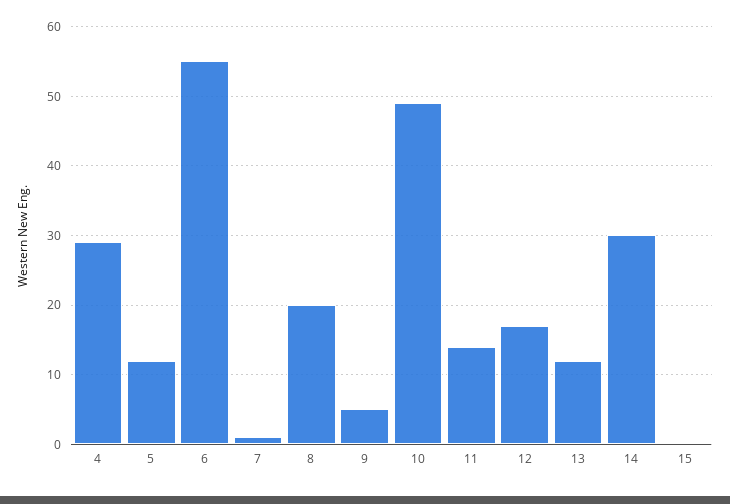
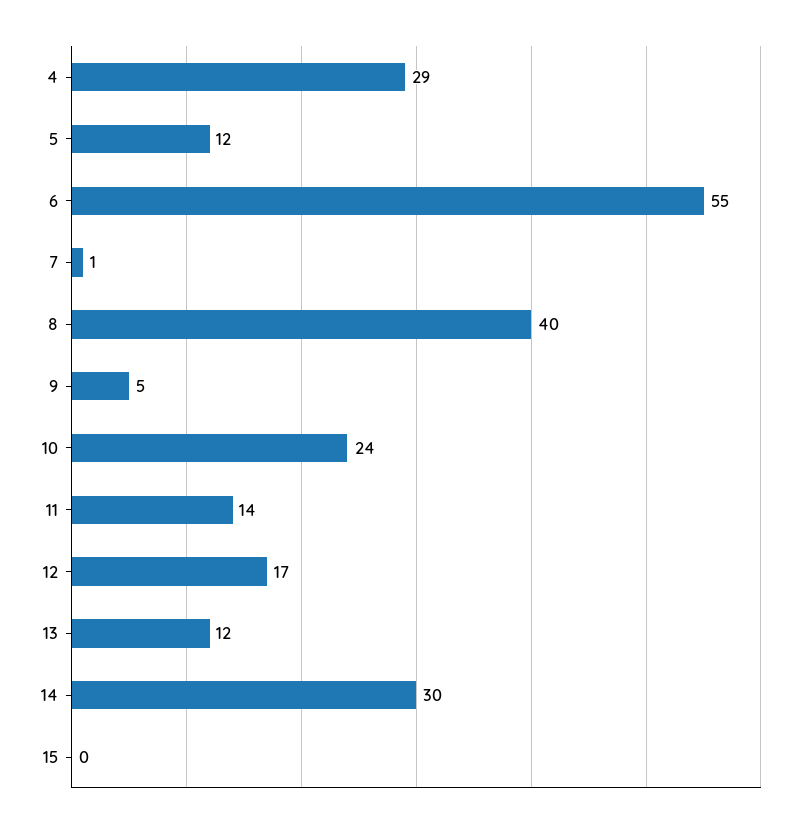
8: 20 -> 40
10: 49 -> 24

